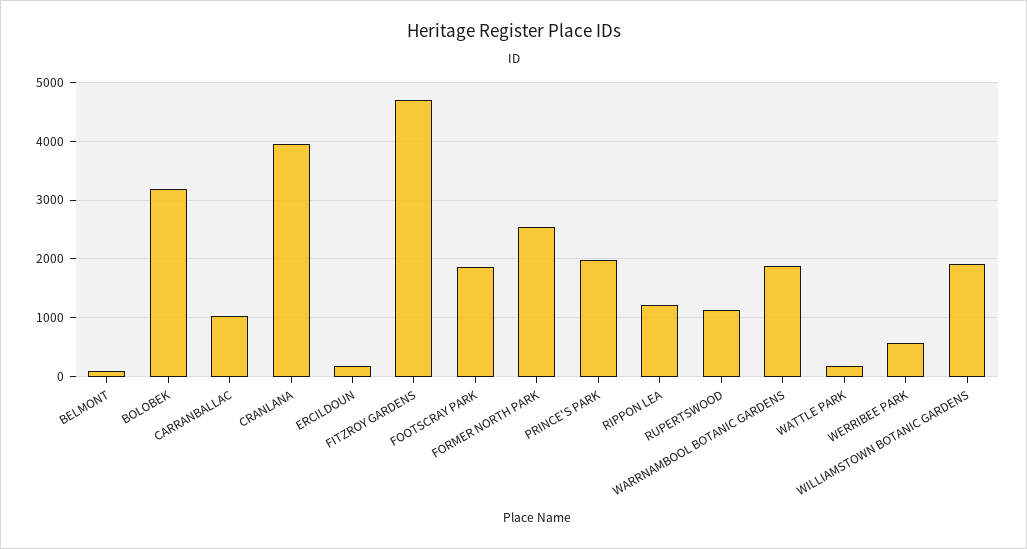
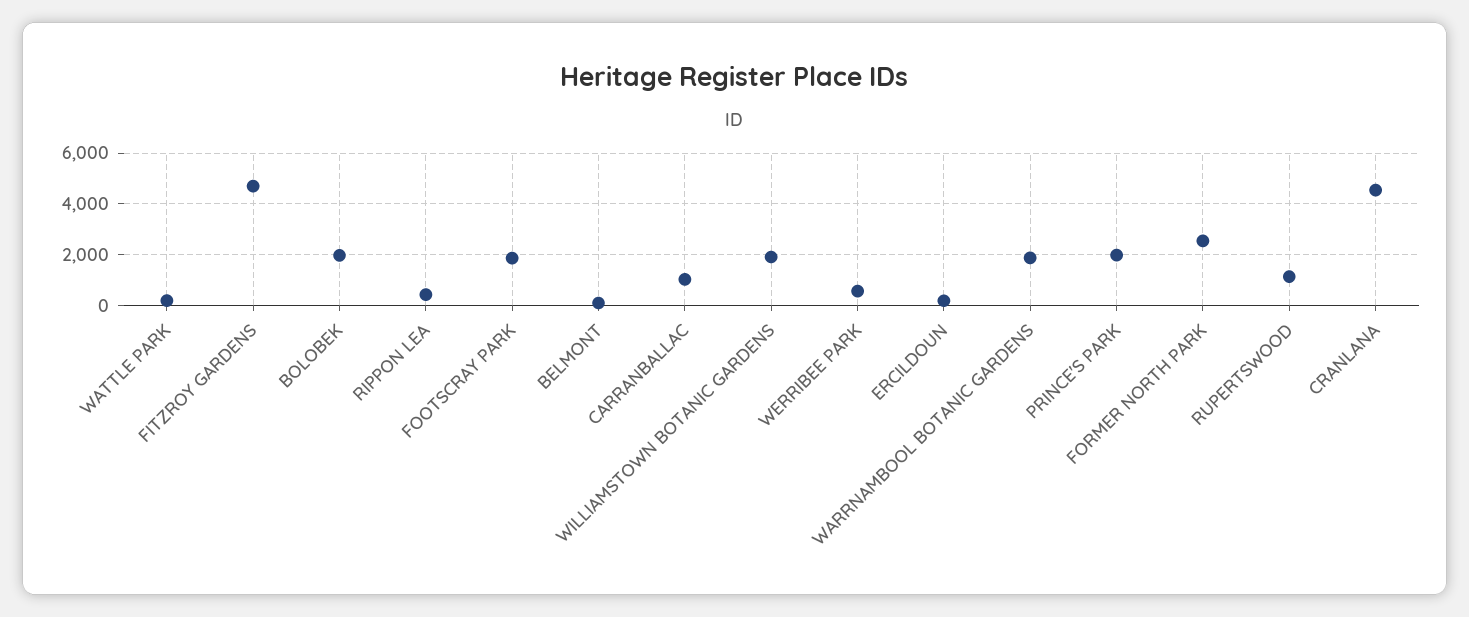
BOLOBEK: 3200 -> 2000
CRANLANA: 4000 -> 4500
RIPPON LEA: 1200 -> 500

